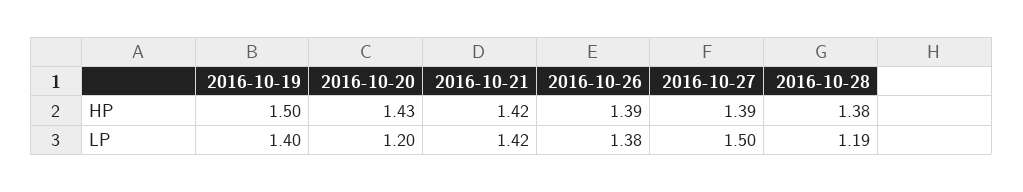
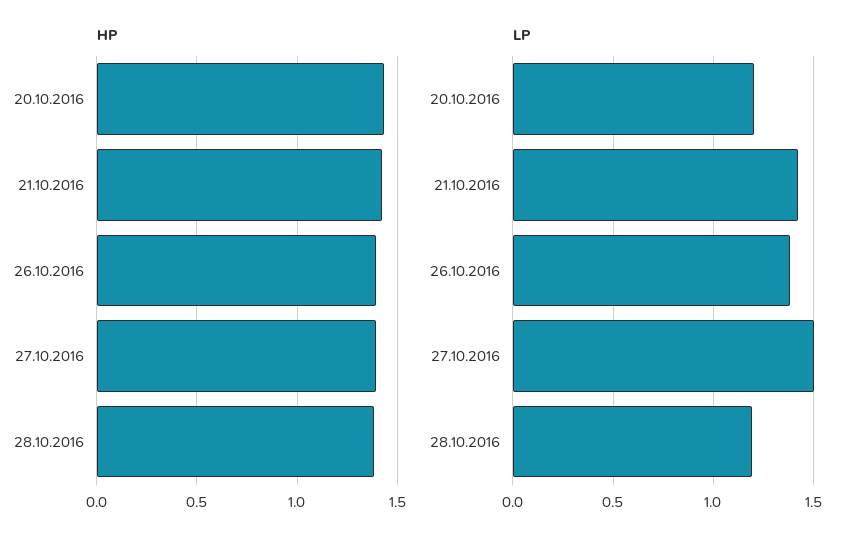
HP, 2016-10-19: 1.5 -> none
LP, 2016-10-19: 1.4 -> none

